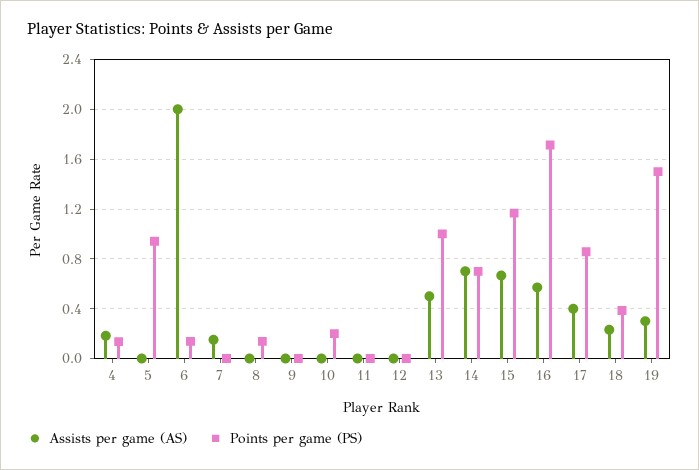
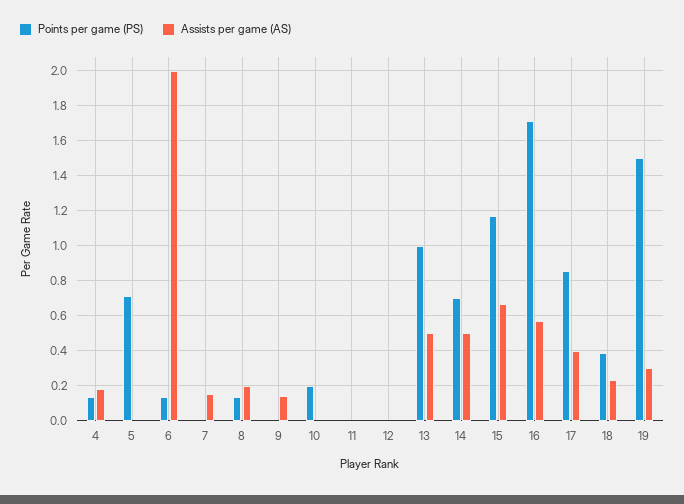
Points per game (PS), 5: 0.95 -> 0.7
Assists per game (AS), 8: 0 -> 0.2
Assists per game (AS), 9: 0 -> 0.15
Assists per game (AS), 14: 0.7 -> 0.5

